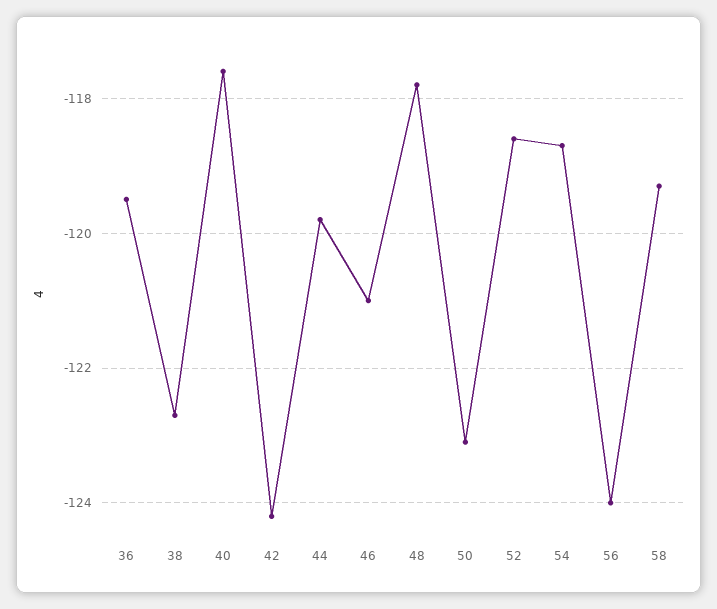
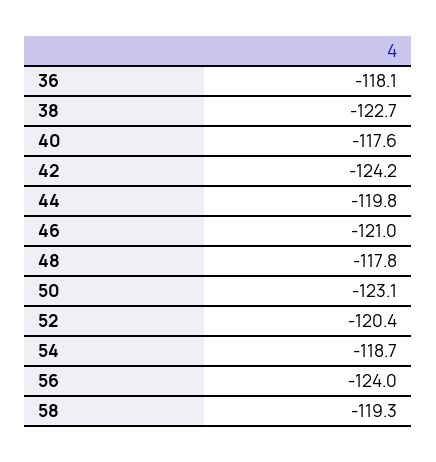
36: -119.5 -> -118.1
52: -118.5 -> -120.4

